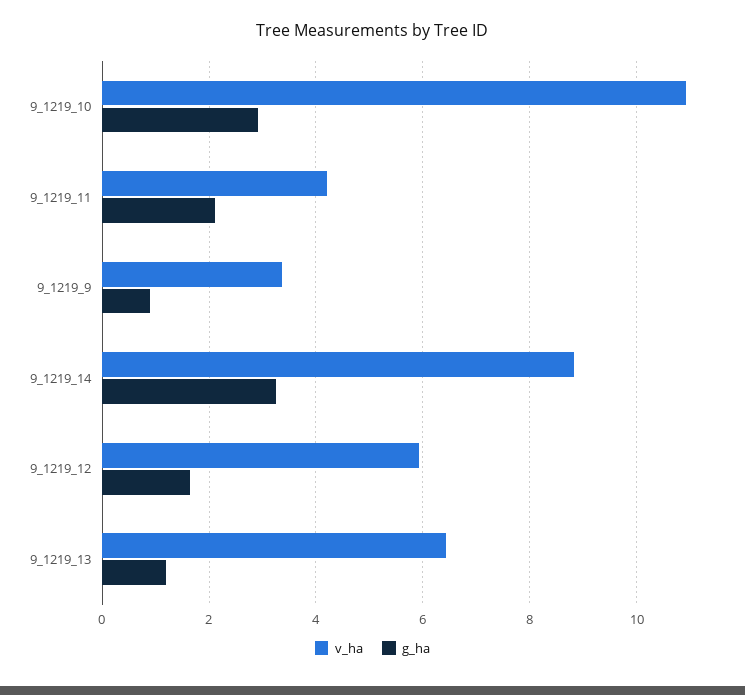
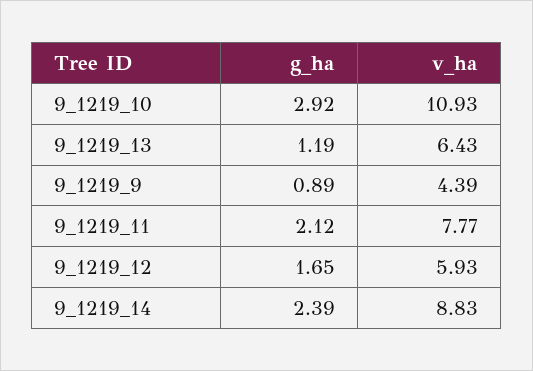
v_ha, 9_1219_11: 4.2 -> 7.77
v_ha, 9_1219_9: 3.4 -> 4.39
g_ha, 9_1219_14: 3.2 -> 2.39

